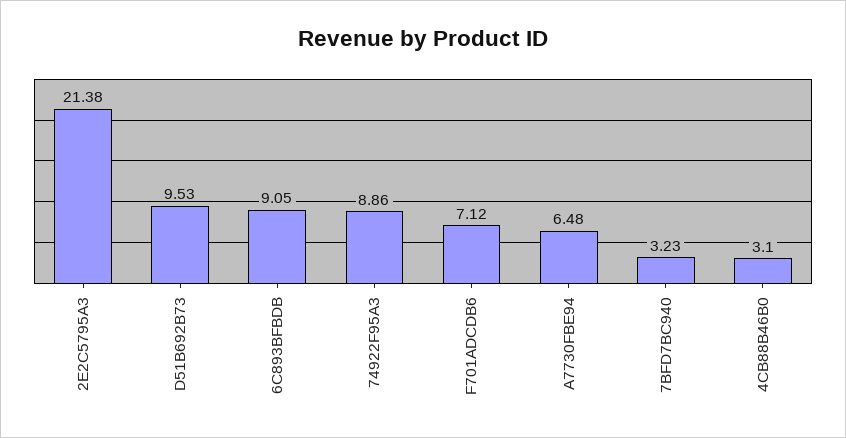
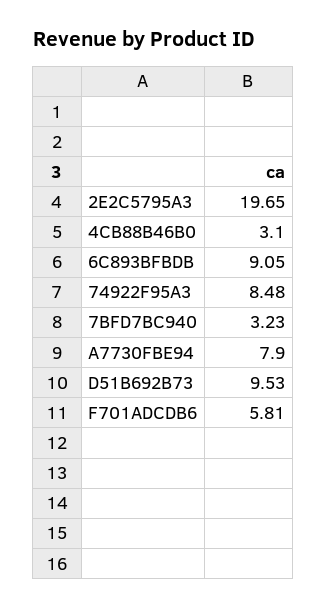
2E2C5795A3: 21.38 -> 19.65
74922F95A3: 8.86 -> 8.48
F701ADCDB6: 7.12 -> 5.81
A7730FBE94: 6.48 -> 7.9

